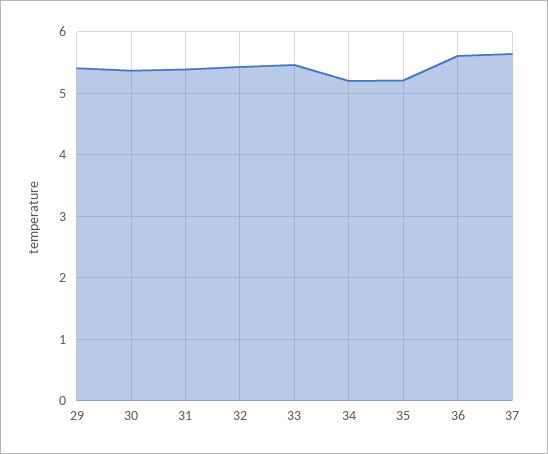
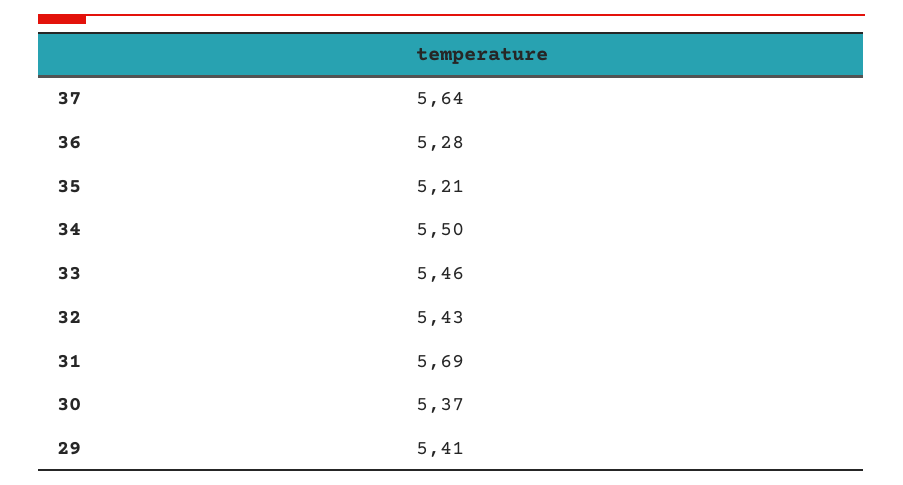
31: 5.4 -> 5.69
34: 5.2 -> 5.5
36: 5.6 -> 5.28

